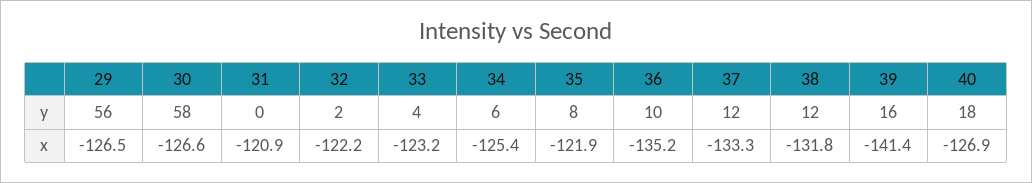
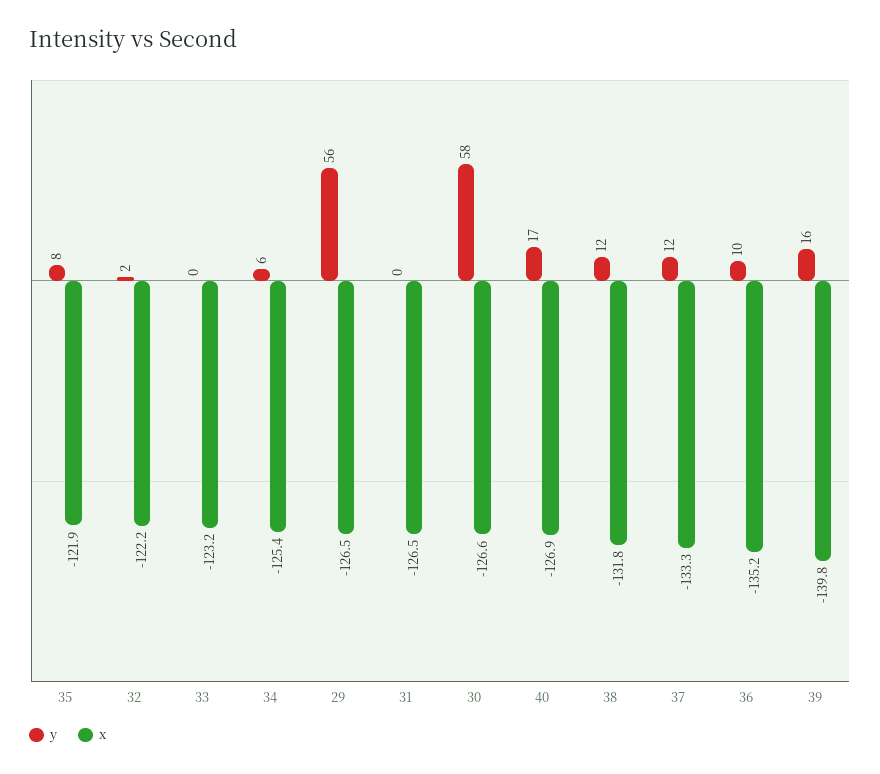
y, 33: 4 -> 0
y, 40: 18 -> 17
x, 31: -120.9 -> -126.5
x, 39: -141.4 -> -139.8

